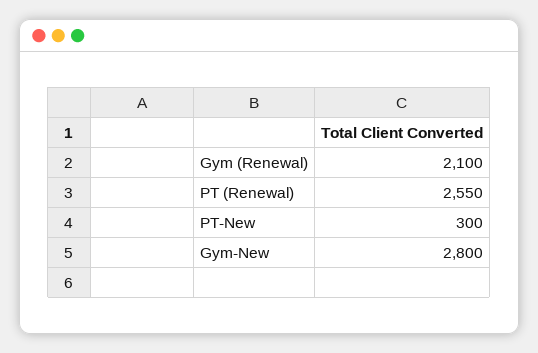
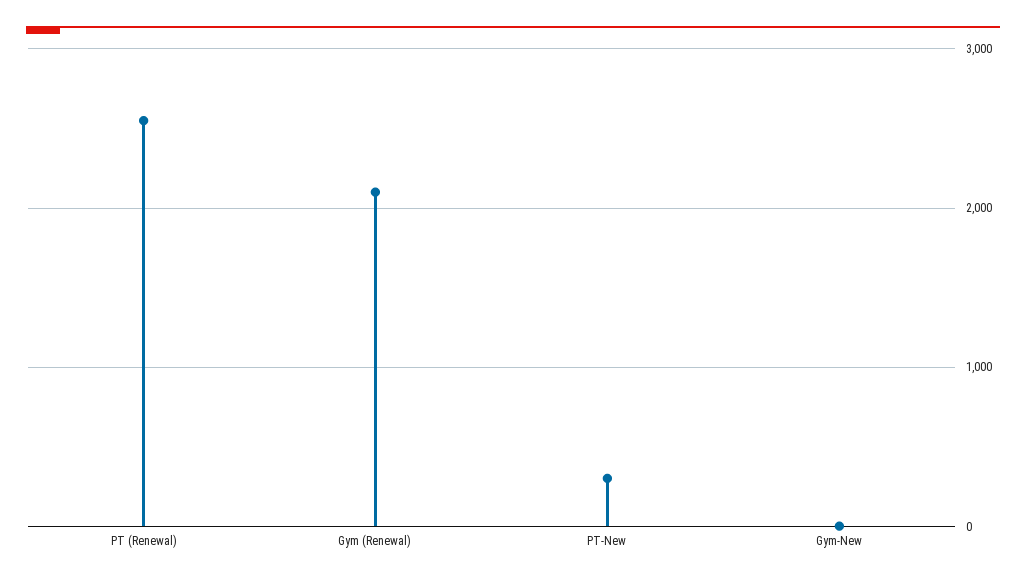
Gym-New: 2800 -> 0

